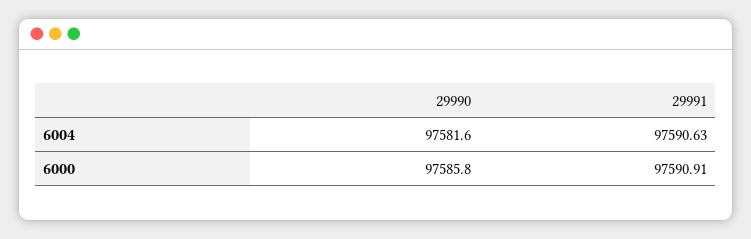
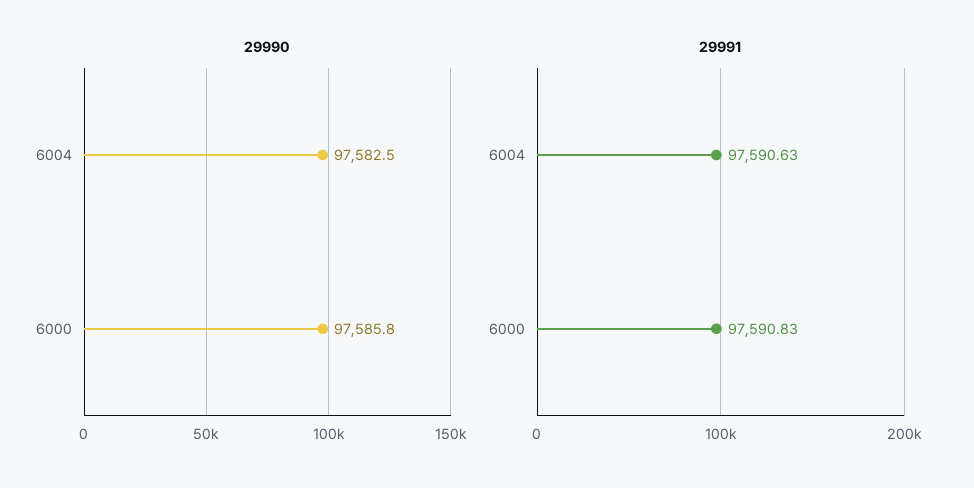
29990, 6004: 97581.6 -> 97582.5
29991, 6000: 97590.91 -> 97590.83

